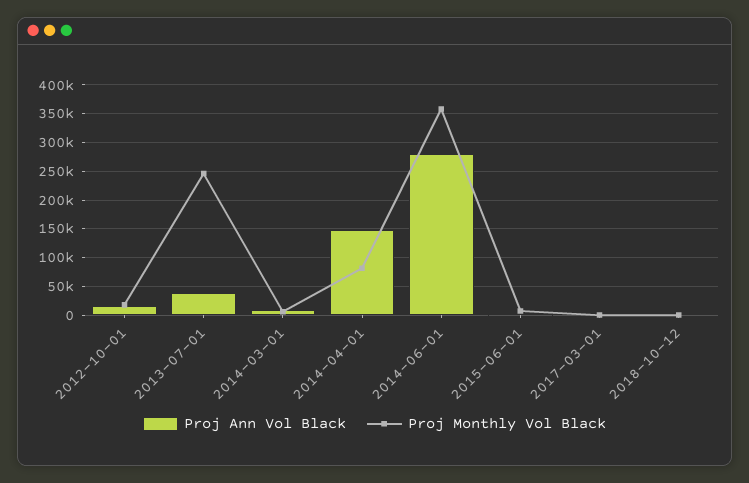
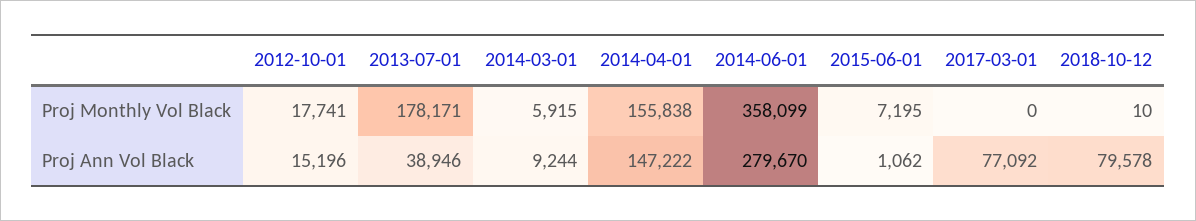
Proj Monthly Vol Black, 2013-07-01: 250000 -> 178171
Proj Monthly Vol Black, 2014-04-01: 75000 -> 155838
Proj Ann Vol Black, 2017-03-01: 0 -> 77092
Proj Ann Vol Black, 2018-10-12: 0 -> 79578

